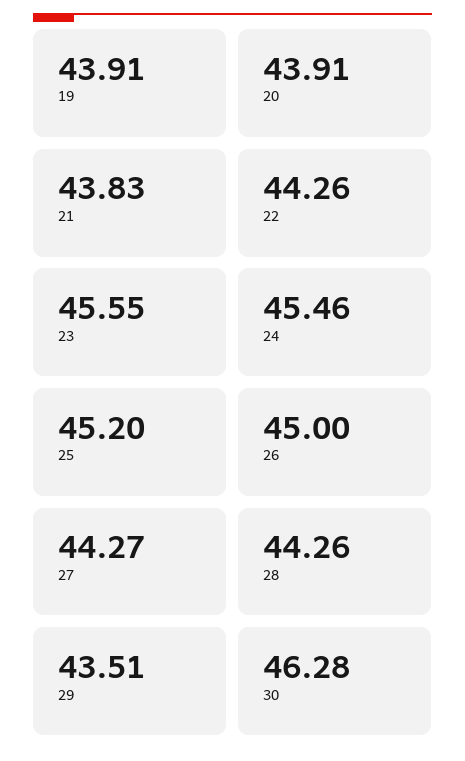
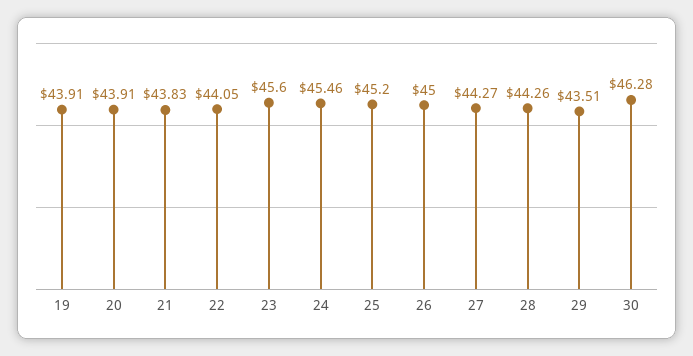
22: 44.26 -> 44.05
23: 45.55 -> 45.6

